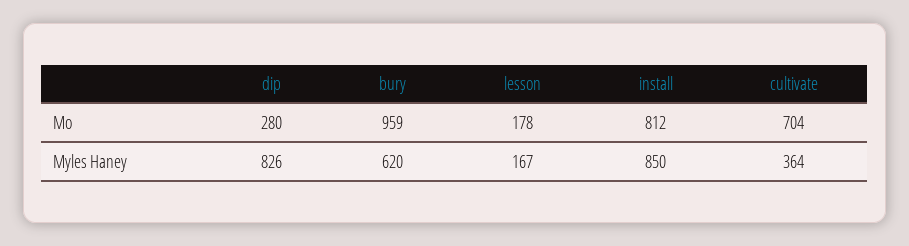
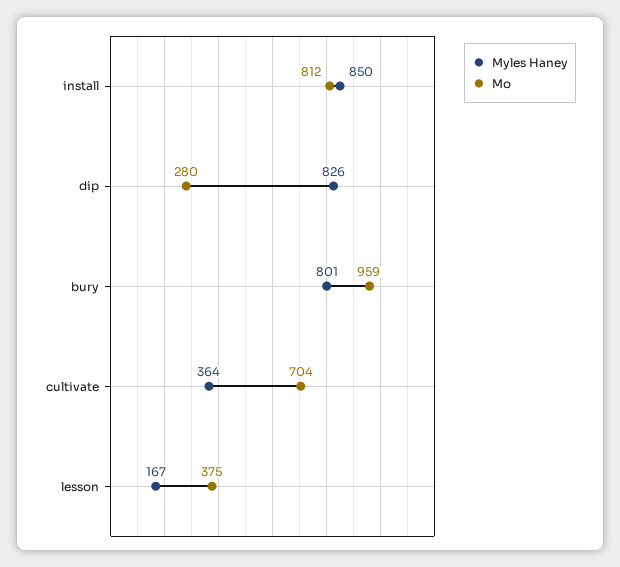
Mo, lesson: 178 -> 375
Myles Haney, bury: 620 -> 801

